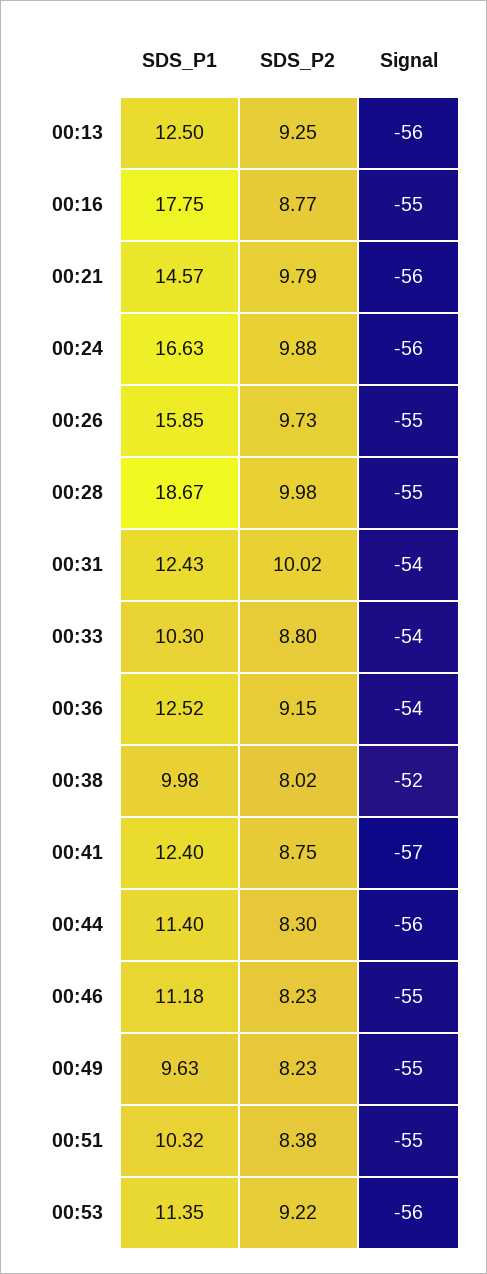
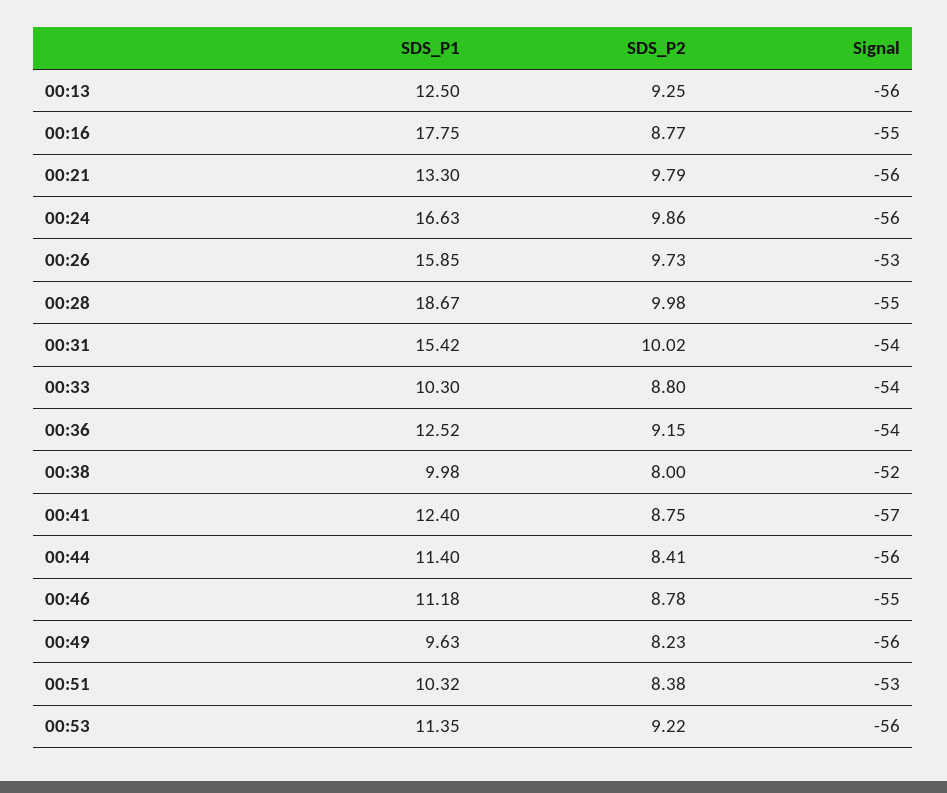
SDS_P1, 00:21: 14.57 -> 13.3
SDS_P2, 00:24: 9.88 -> 9.86
Signal, 00:26: -55 -> -53
SDS_P1, 00:31: 12.43 -> 15.42
SDS_P2, 00:38: 8.02 -> 8
SDS_P2, 00:44: 8.3 -> 8.41
SDS_P2, 00:46: 8.23 -> 8.78
Signal, 00:49: -55 -> -56
Signal, 00:51: -55 -> -53

